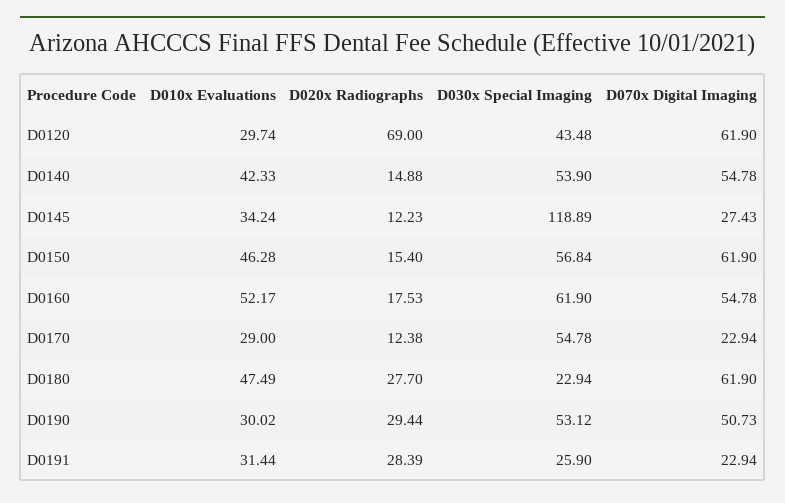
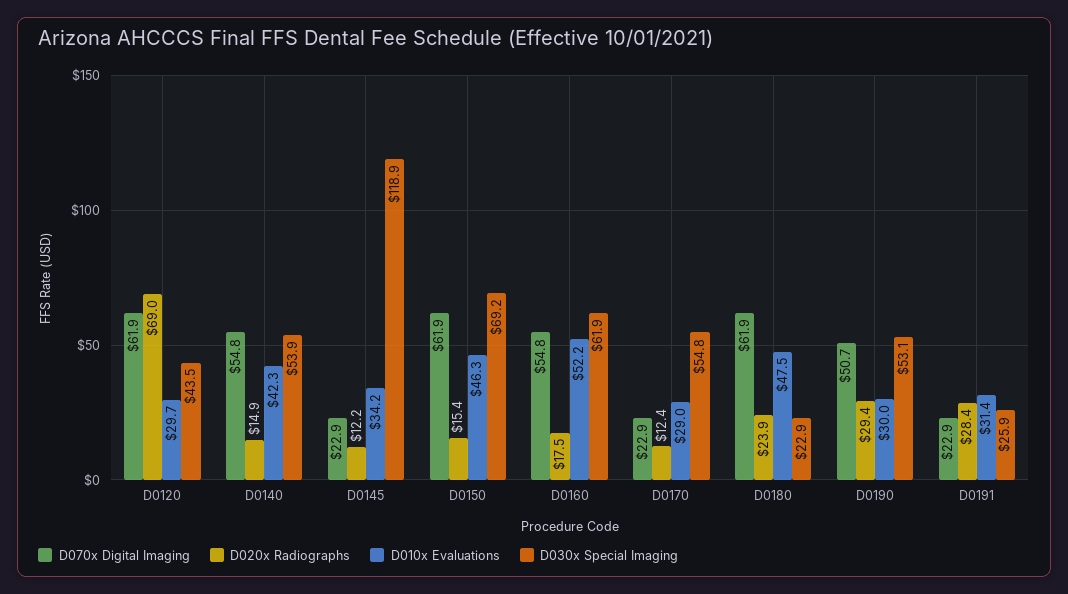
D070x Digital Imaging, D0145: 27.43 -> 22.9
D030x Special Imaging, D0150: 56.84 -> 69.2
D020x Radiographs, D0180: 27.7 -> 23.9

